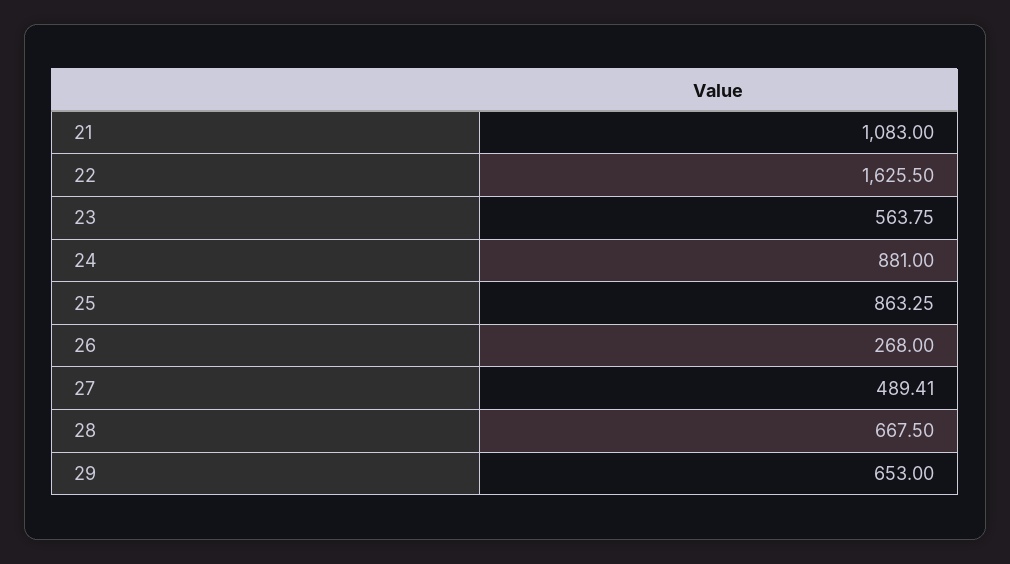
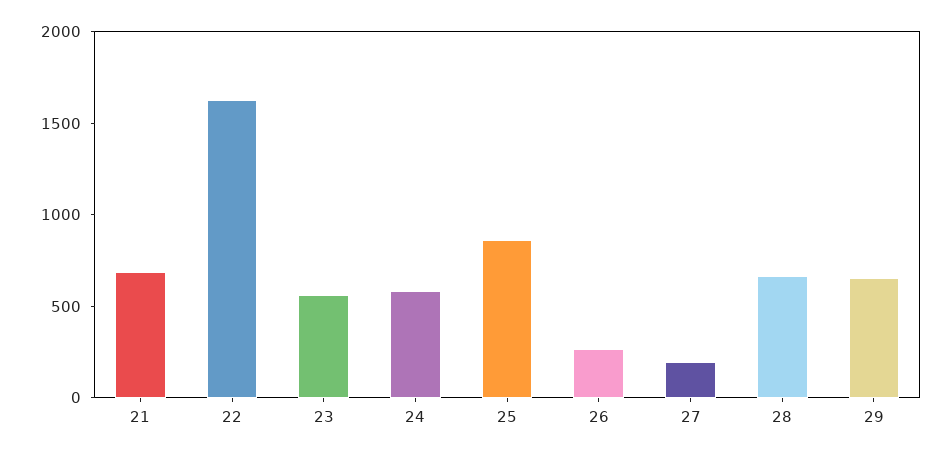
21: 1083 -> 700
24: 881 -> 600
27: 489.41 -> 200

